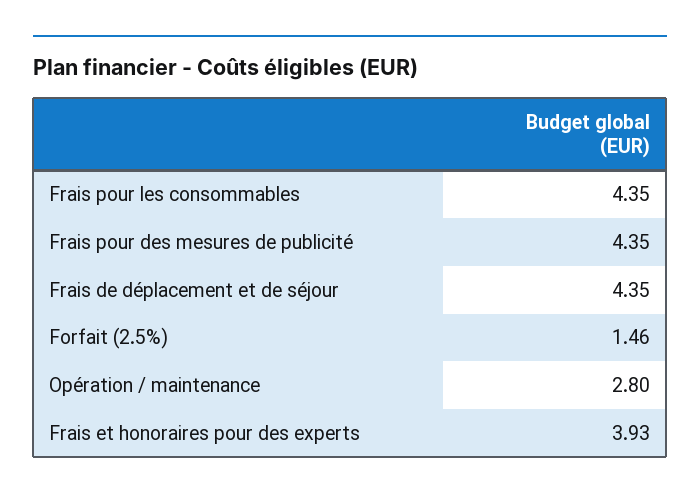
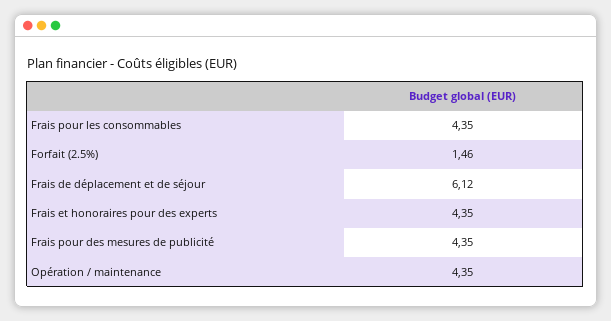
Frais de déplacement et de séjour: 4.35 -> 6.12
Opération / maintenance: 2.8 -> 4.35
Frais et honoraires pour des experts: 3.93 -> 4.35

